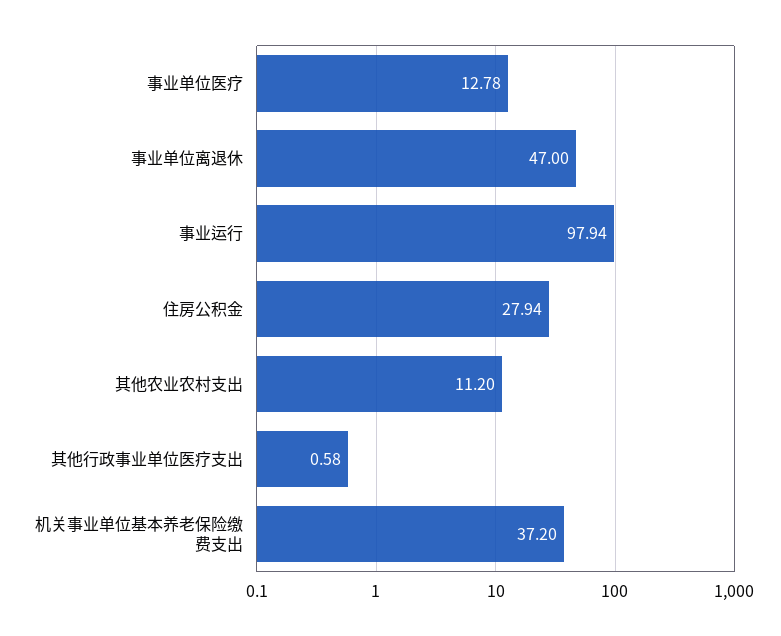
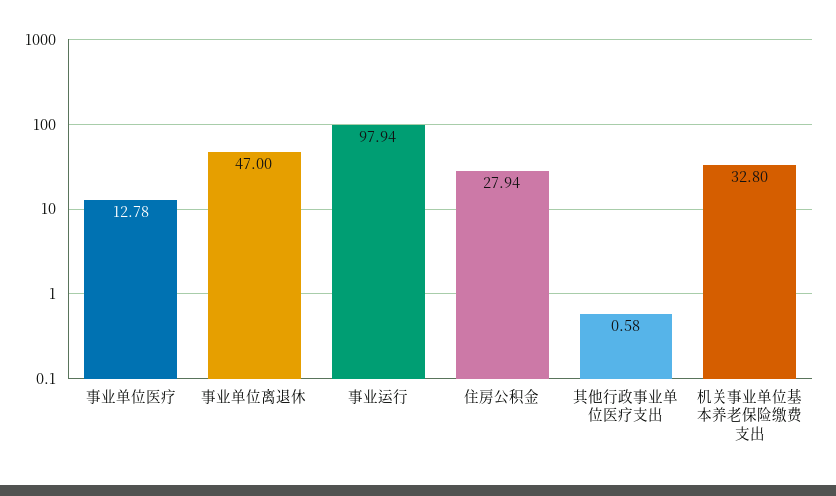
其他农业农村支出: 11.2 -> none
机关事业单位基本养老保险缴费支出: 37.2 -> 32.8

